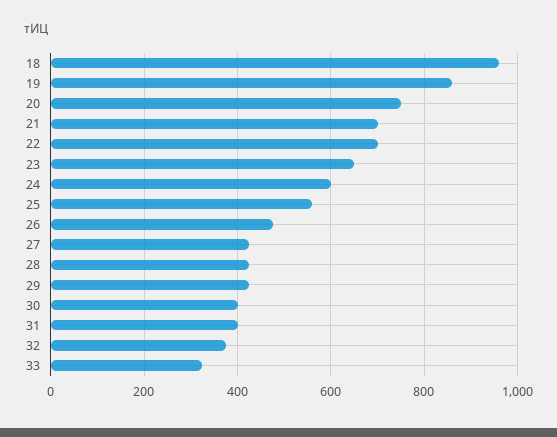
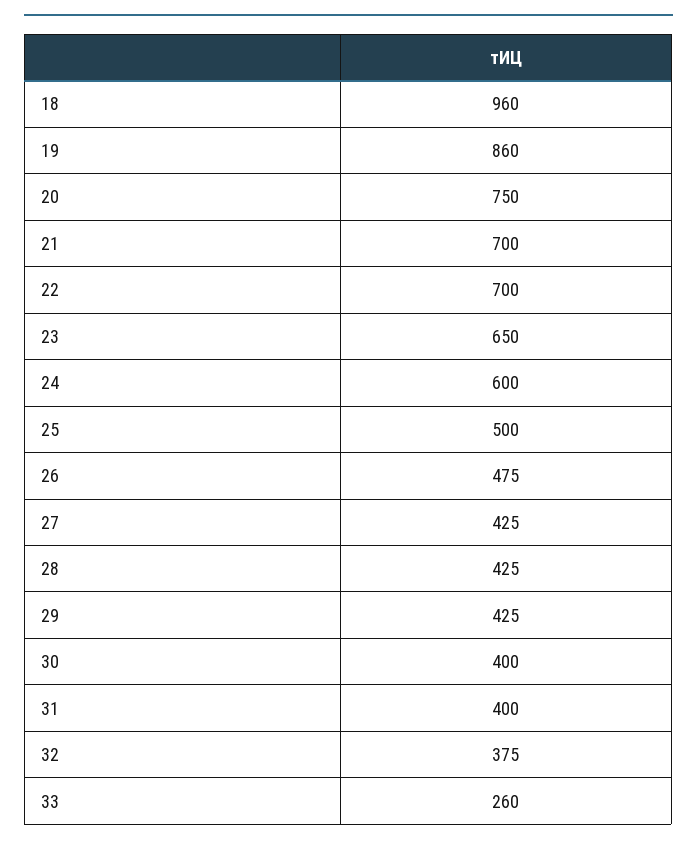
25: 560 -> 500
33: 320 -> 260

